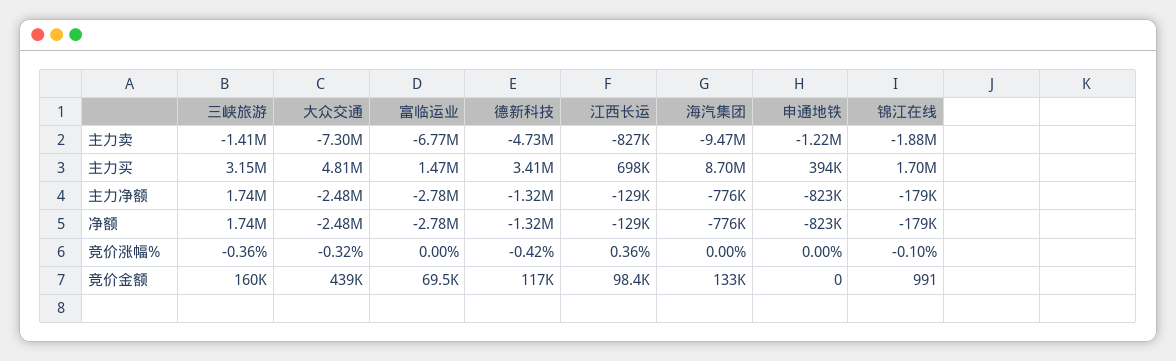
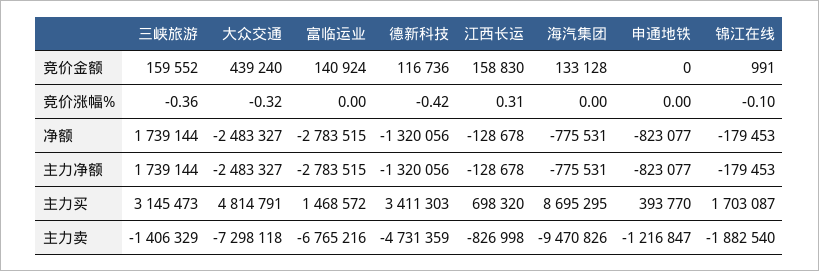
江西长运, 竞价涨幅%: 0.36 -> 0.31
富临运业, 竞价金额: 69500 -> 140924
江西长运, 竞价金额: 98400 -> 158830

